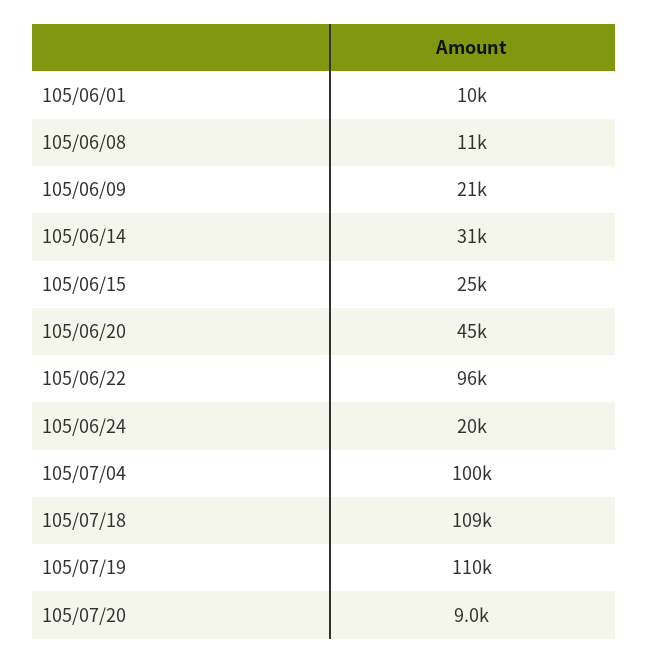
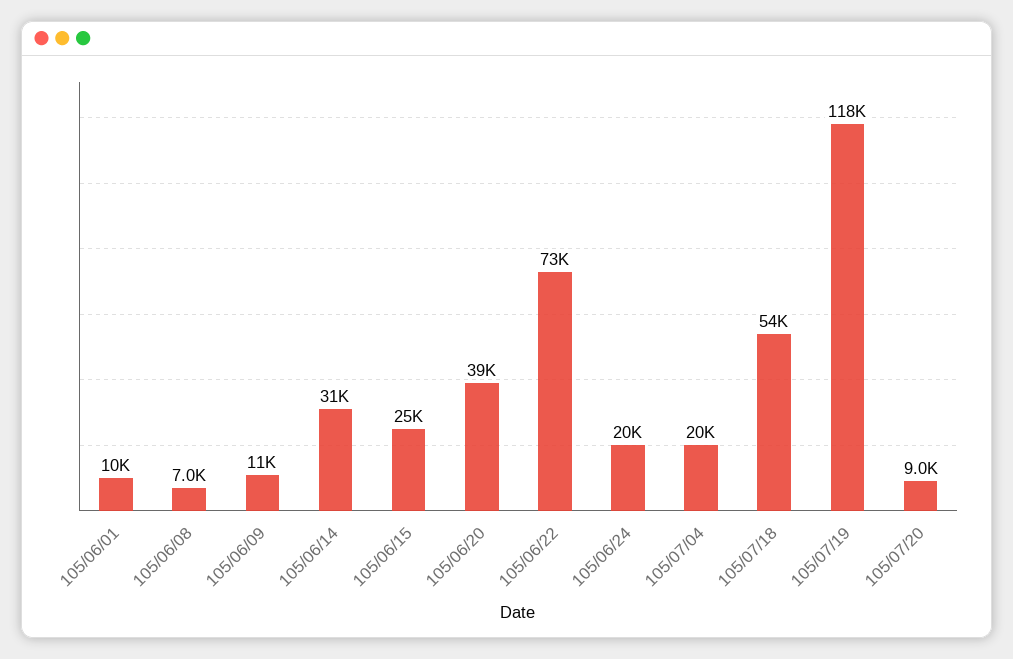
105/06/08: 11000 -> 7000
105/06/09: 21000 -> 11000
105/06/20: 45000 -> 39000
105/06/22: 96000 -> 73000
105/07/04: 100000 -> 20000
105/07/18: 109000 -> 54000
105/07/19: 110000 -> 118000

